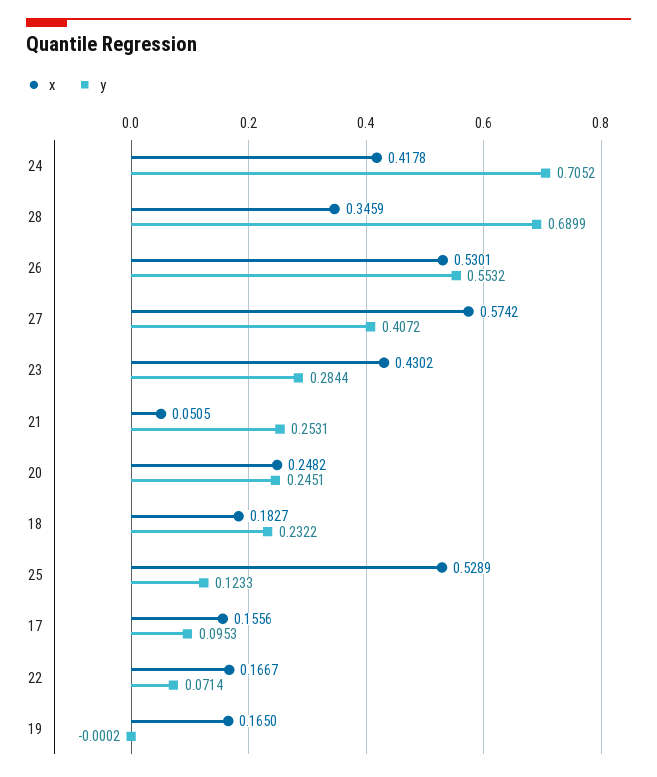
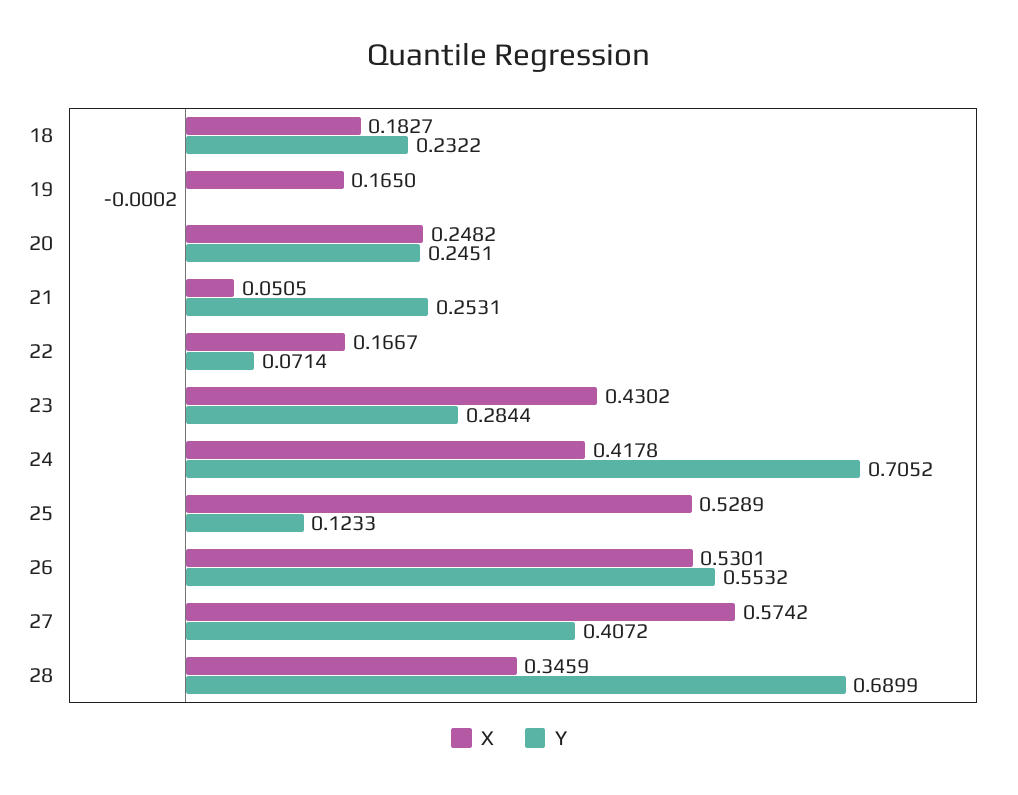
x, 17: 0.1556 -> none
y, 17: 0.0953 -> none

